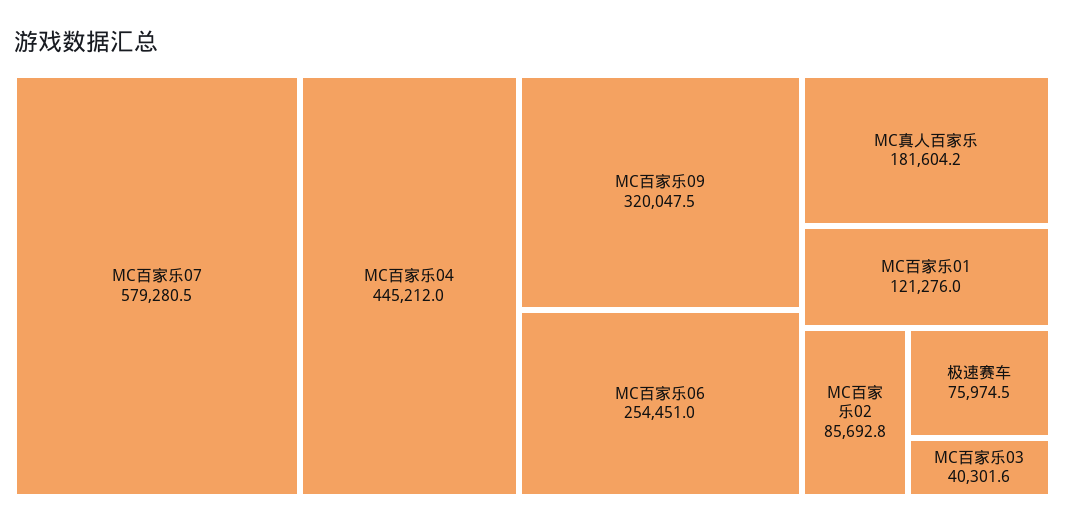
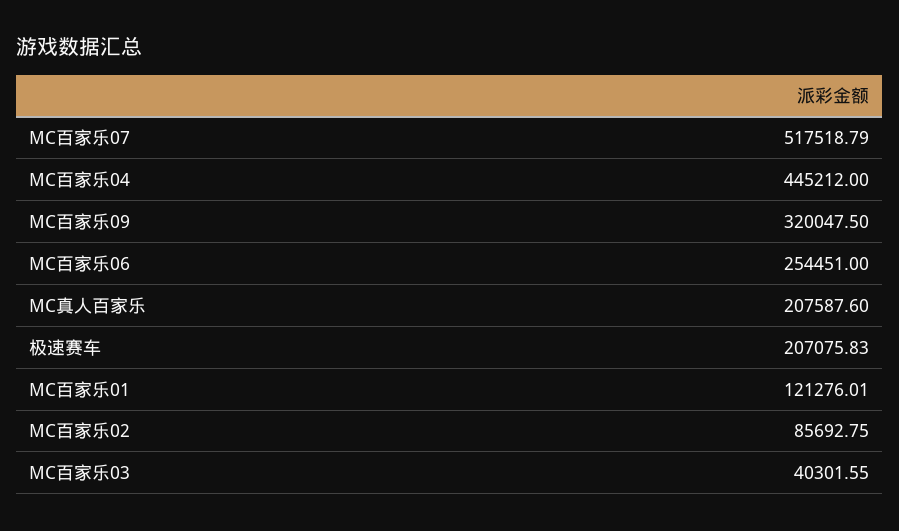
MC百家乐07: 579280.5 -> 517518.79
MC真人百家乐: 181604.2 -> 207587.6
极速赛车: 75974.5 -> 207075.83

